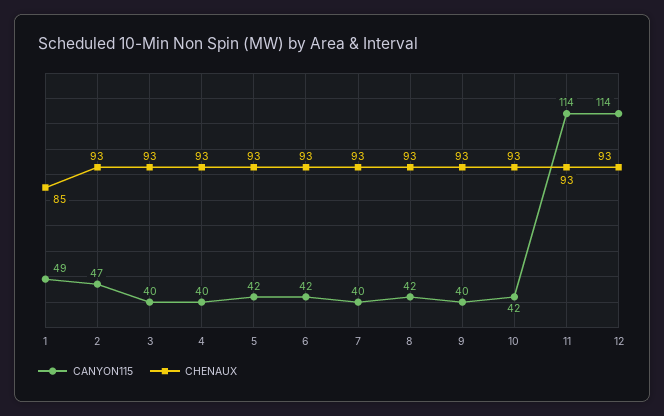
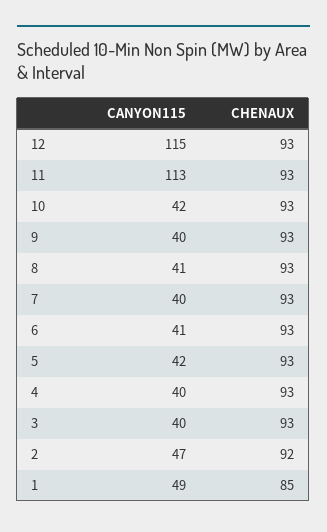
CHENAUX, 2: 93 -> 92
CANYON115, 6: 42 -> 41
CANYON115, 8: 42 -> 41
CANYON115, 11: 114 -> 113
CANYON115, 12: 114 -> 115

